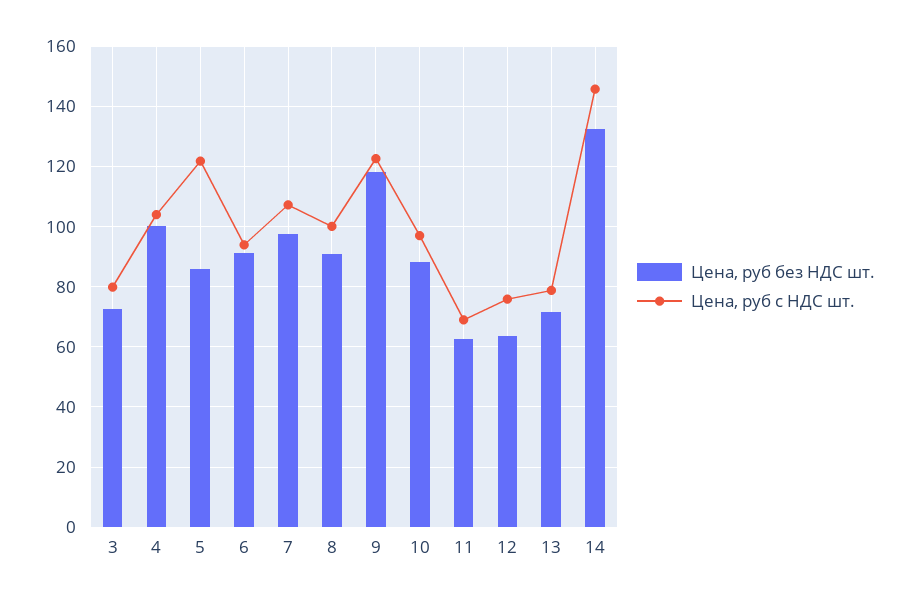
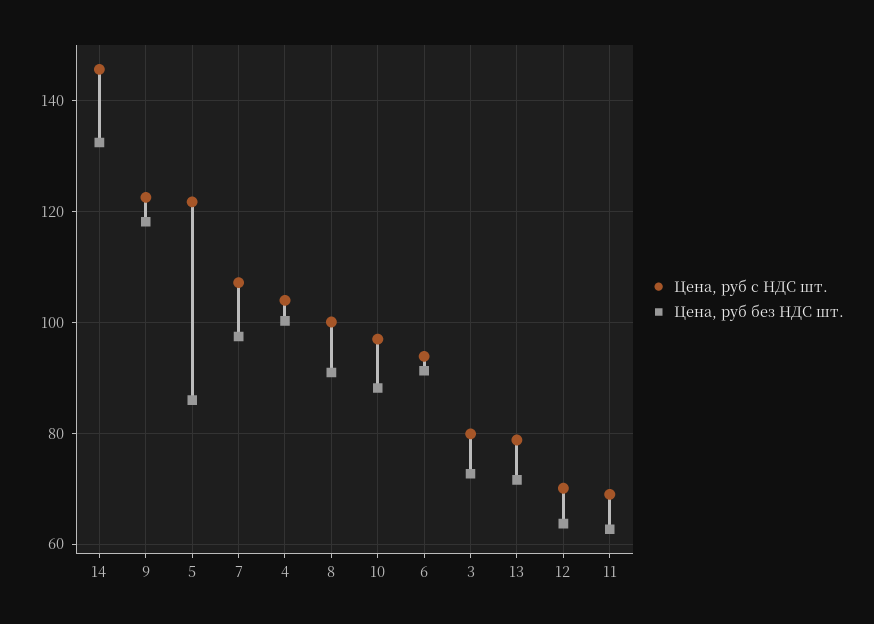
Цена, руб с НДС шт., 12: 76 -> 70

